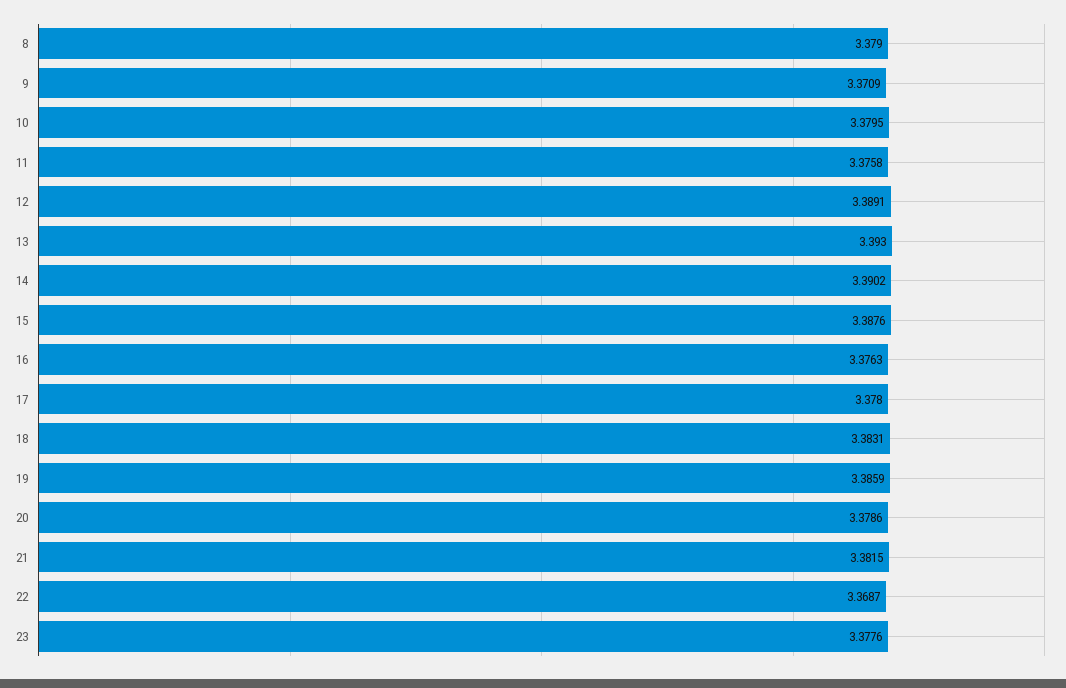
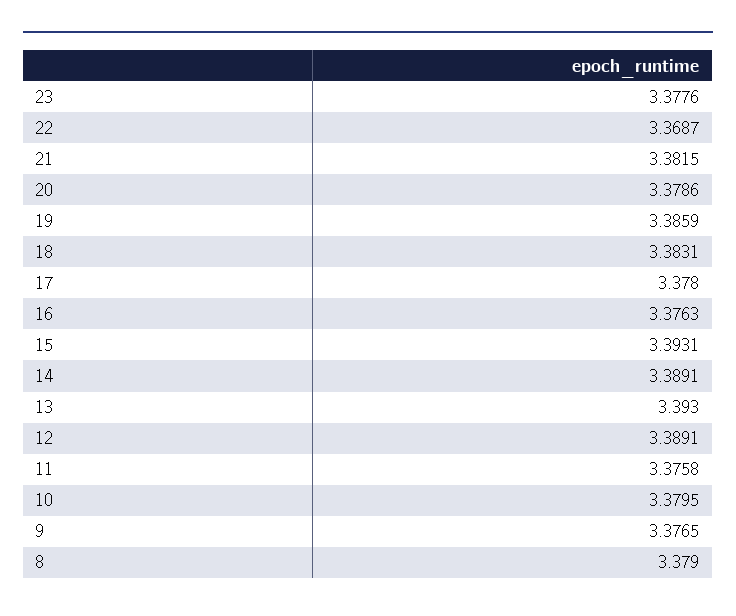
9: 3.3709 -> 3.3765
14: 3.3902 -> 3.3891
15: 3.3876 -> 3.3931

